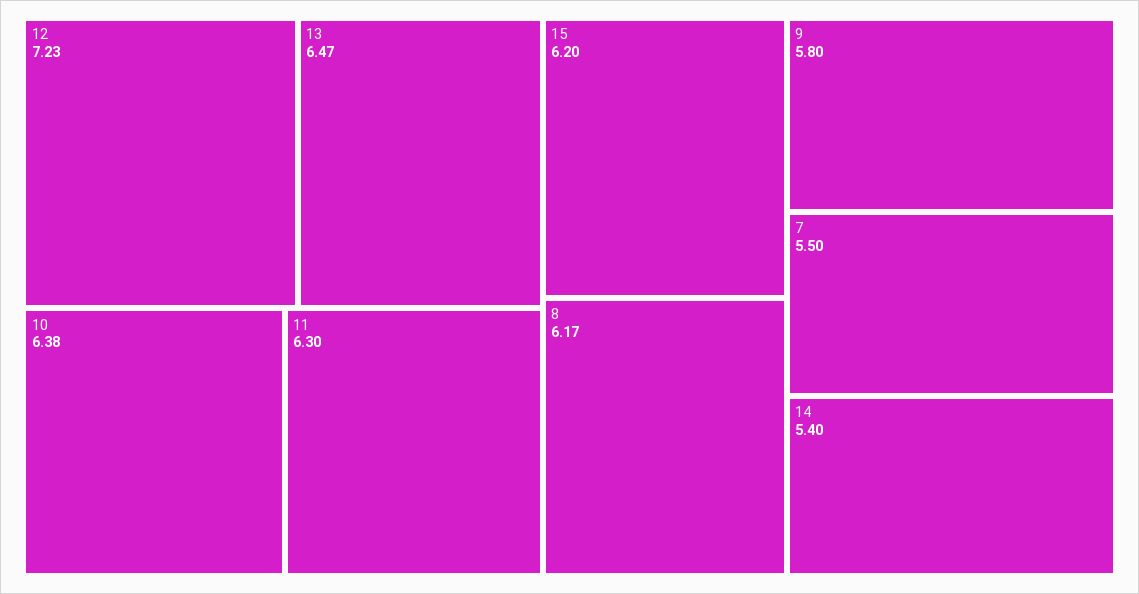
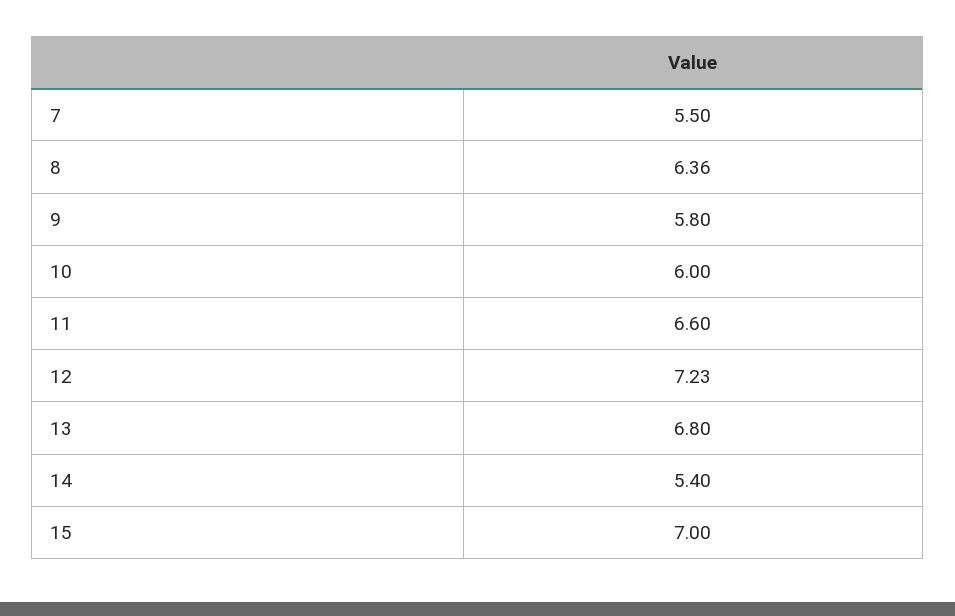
13: 6.47 -> 6.8
10: 6.38 -> 6
11: 6.3 -> 6.6
15: 6.2 -> 7
8: 6.17 -> 6.36

